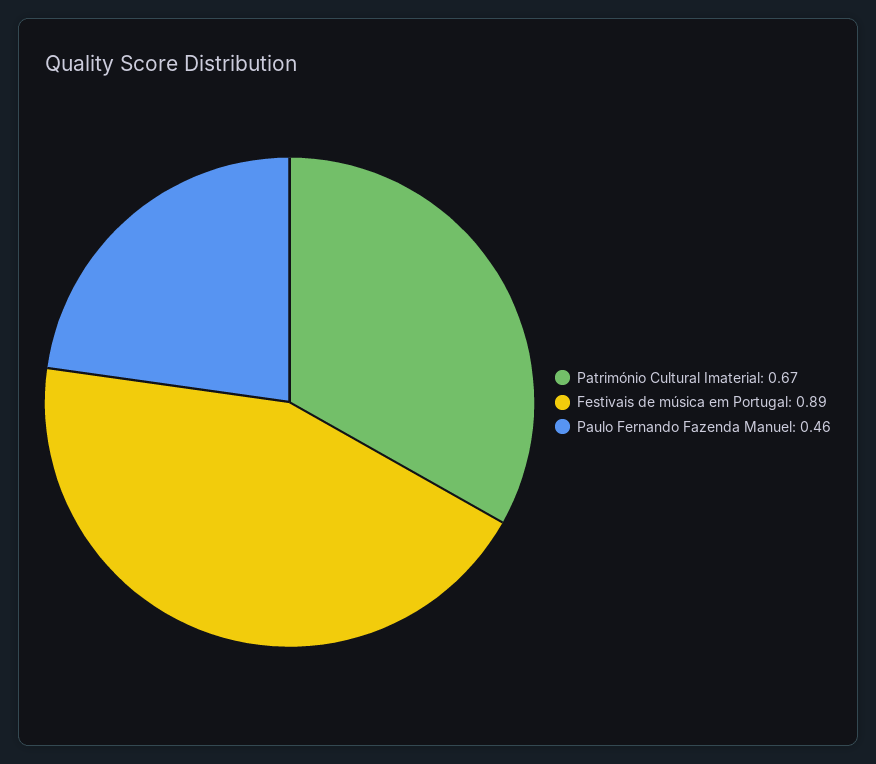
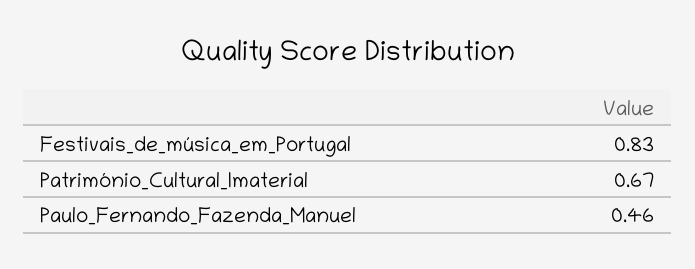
Festivais de música em Portugal: 0.89 -> 0.83

